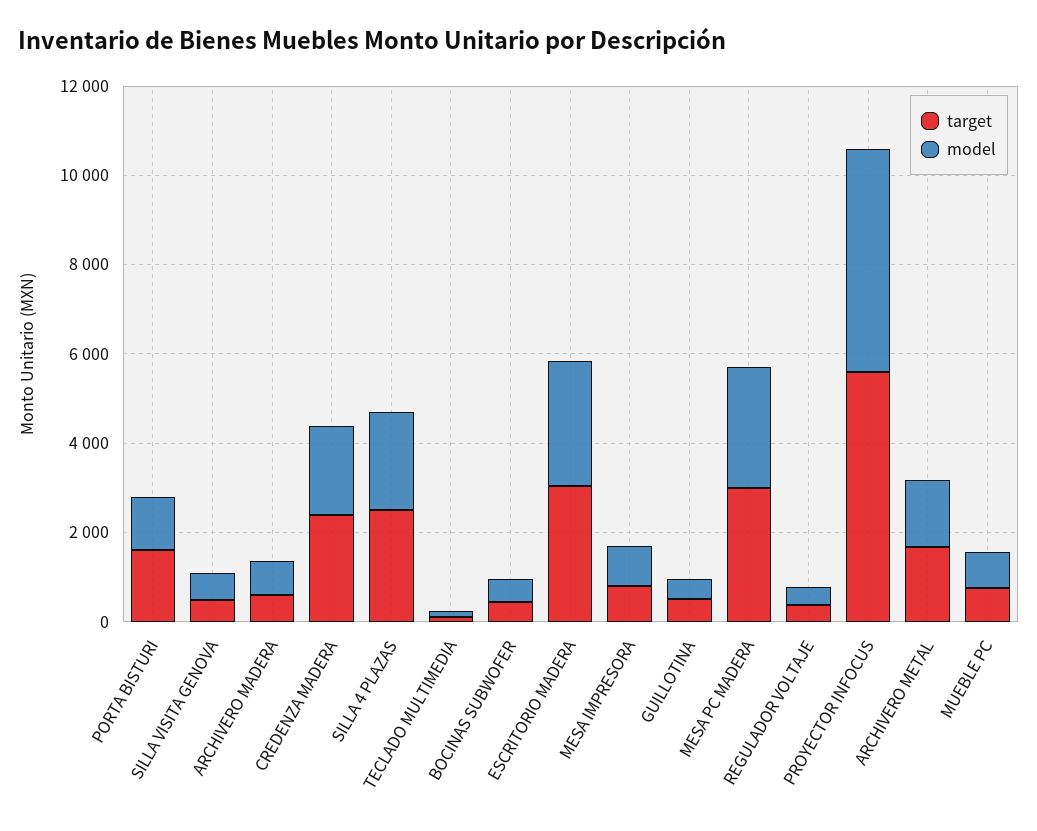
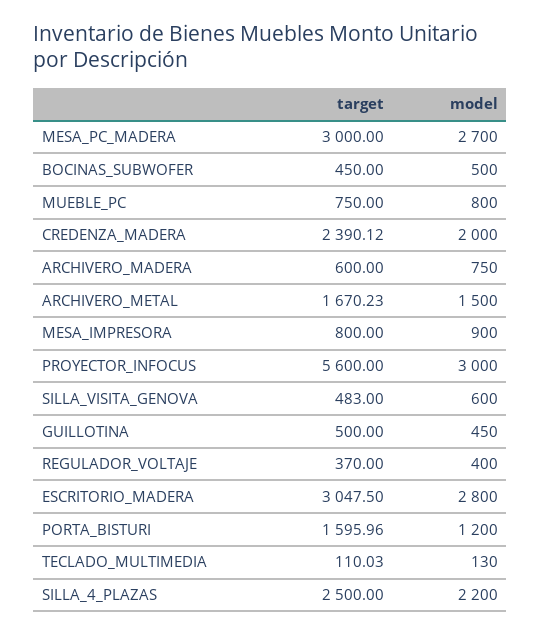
model, PROYECTOR INFOCUS: 5000 -> 3000

